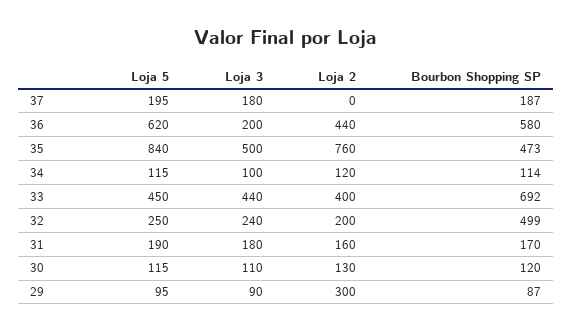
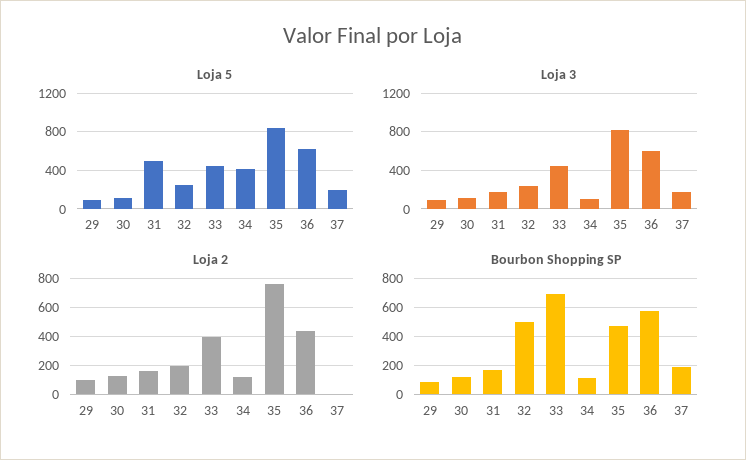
Loja 3, 36: 200 -> 600
Loja 3, 35: 500 -> 800
Loja 5, 34: 115 -> 400
Loja 5, 31: 190 -> 500
Loja 2, 29: 300 -> 100

